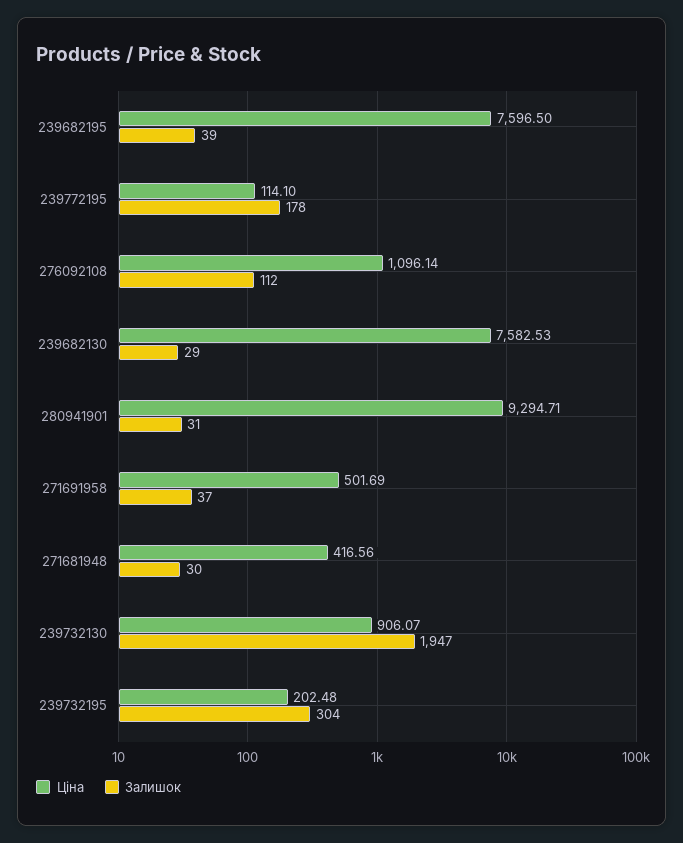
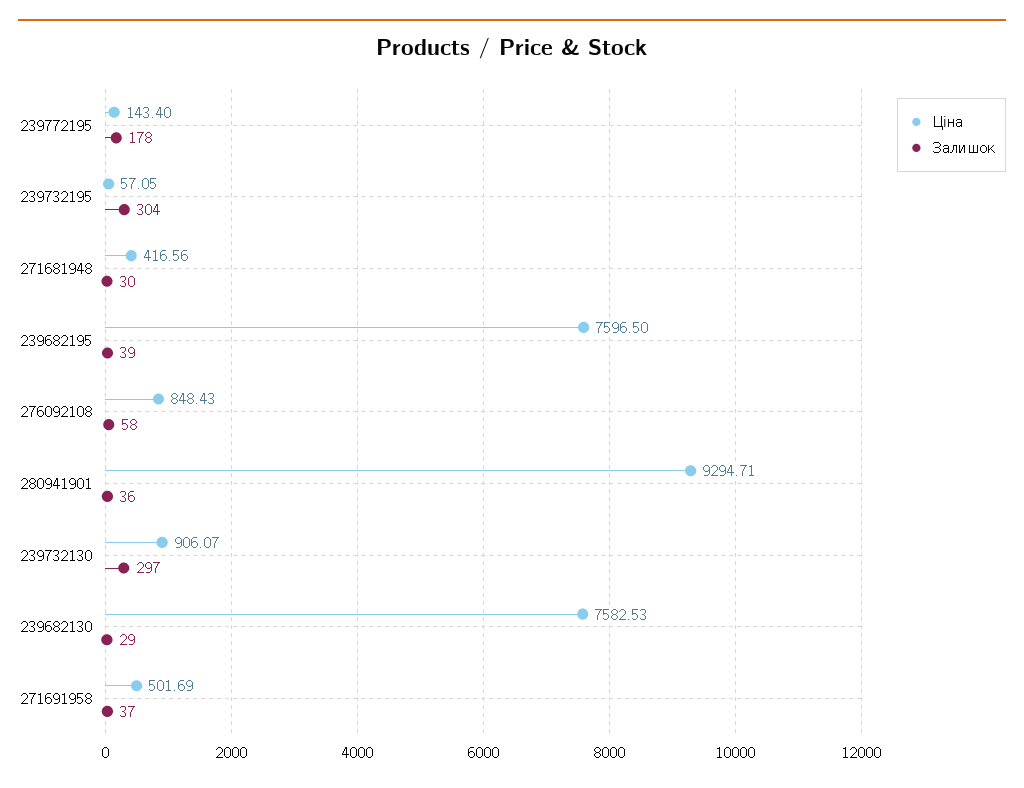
Ціна, 239772195: 114.1 -> 143.4
Ціна, 276092108: 1096.14 -> 848.43
Залишок, 276092108: 112 -> 58
Залишок, 280941901: 31 -> 36
Залишок, 239732130: 1947 -> 297
Ціна, 239732195: 202.48 -> 57.05

